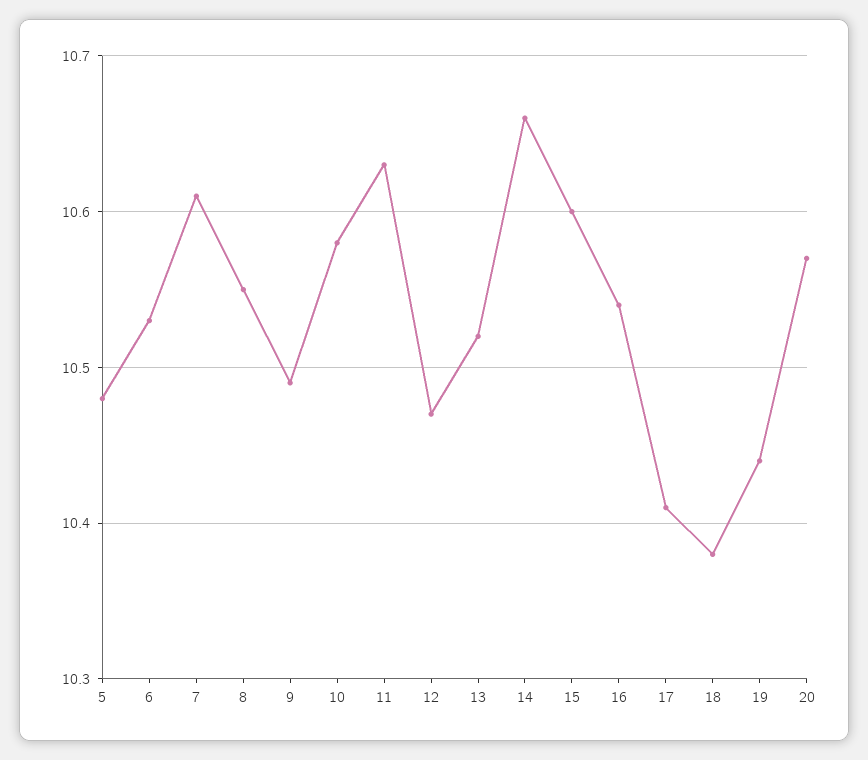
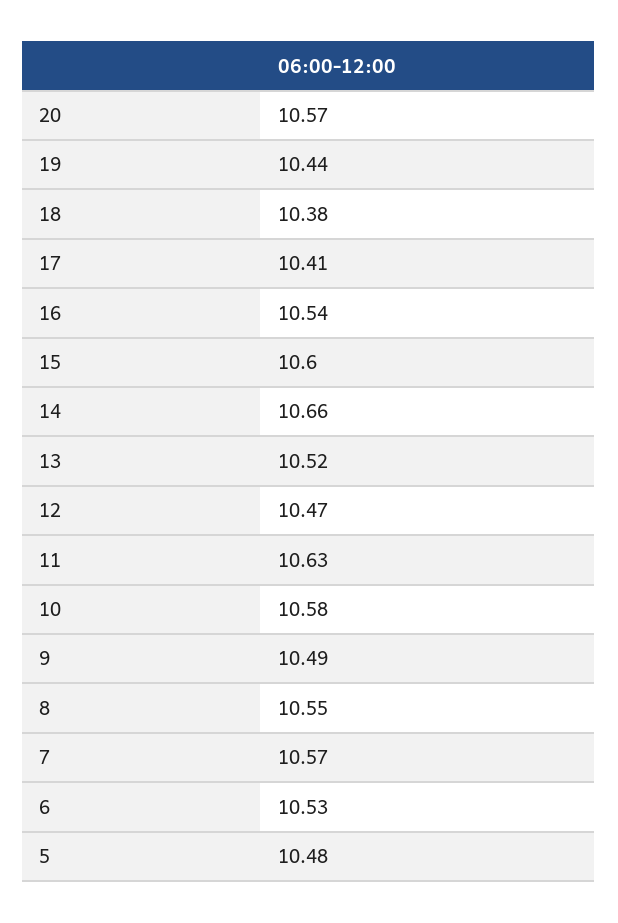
7: 10.61 -> 10.57

